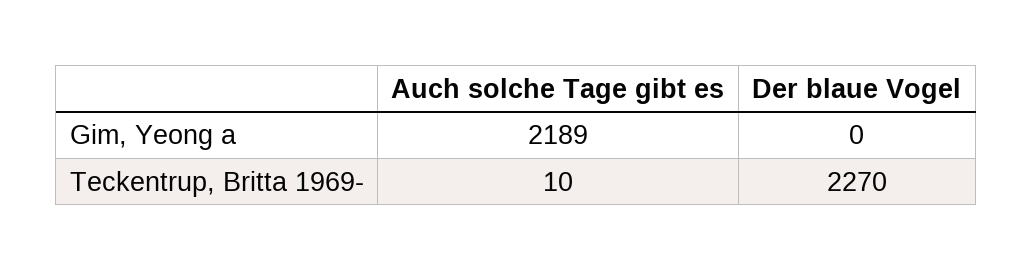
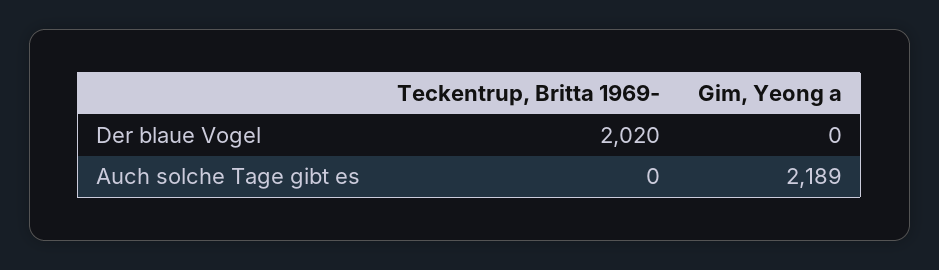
Auch solche Tage gibt es, Teckentrup, Britta 1969-: 10 -> 0
Der blaue Vogel, Teckentrup, Britta 1969-: 2270 -> 2020

